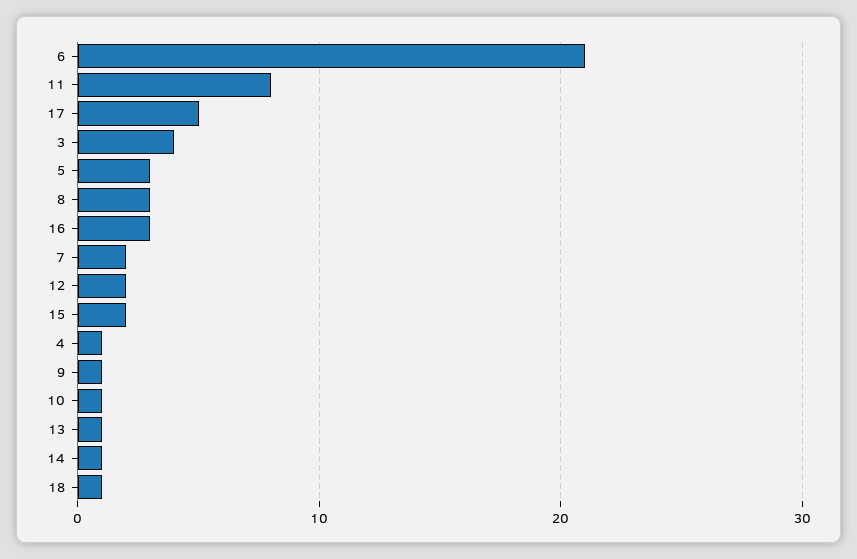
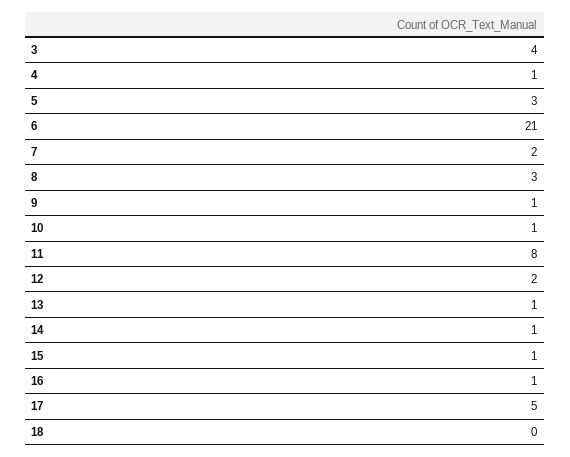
16: 3 -> 1
15: 2 -> 1
18: 1 -> 0

